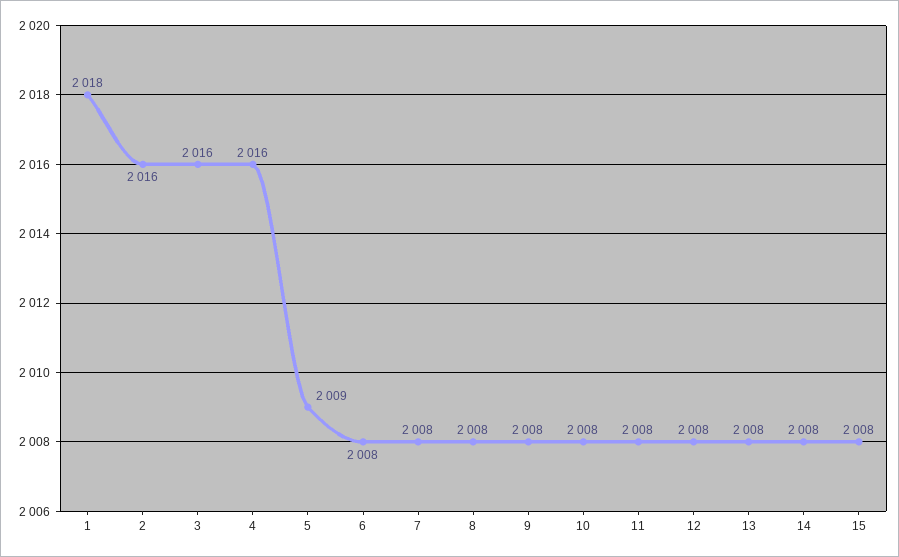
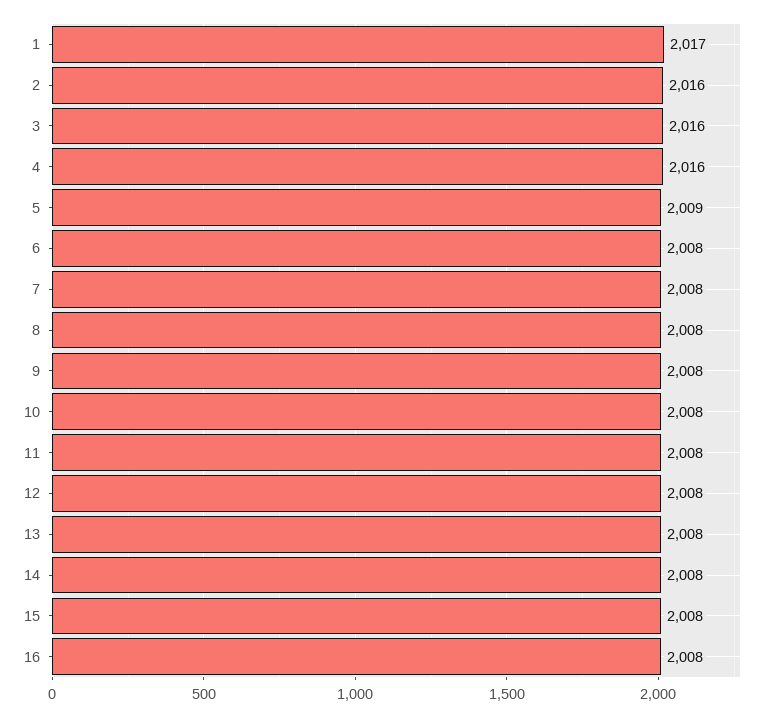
1: 2018 -> 2017
16: none -> 2008

